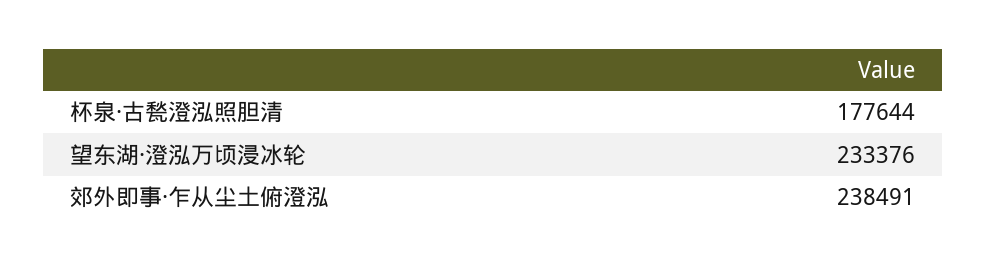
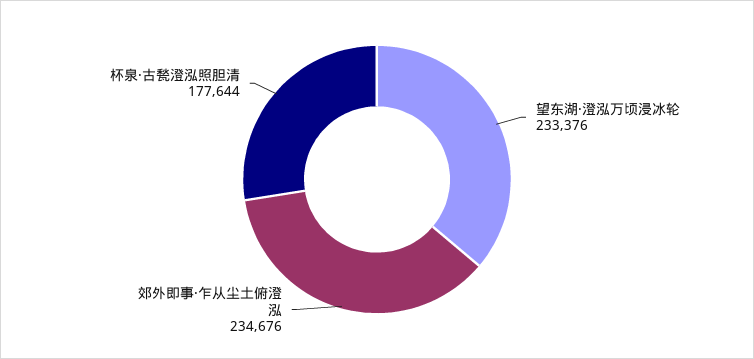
郊外即事·乍从尘土俯澄泓: 238491 -> 234676

